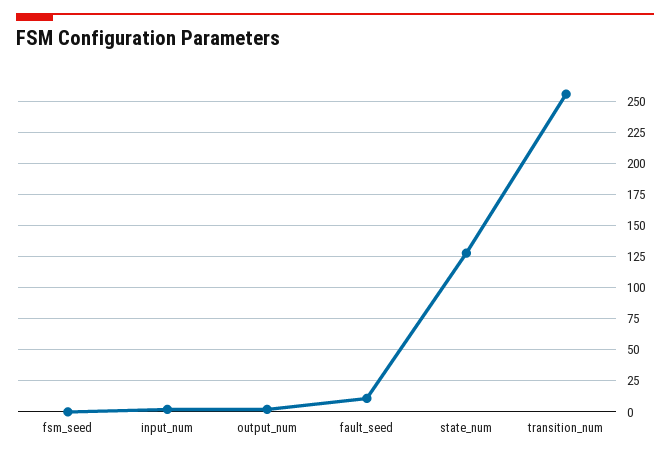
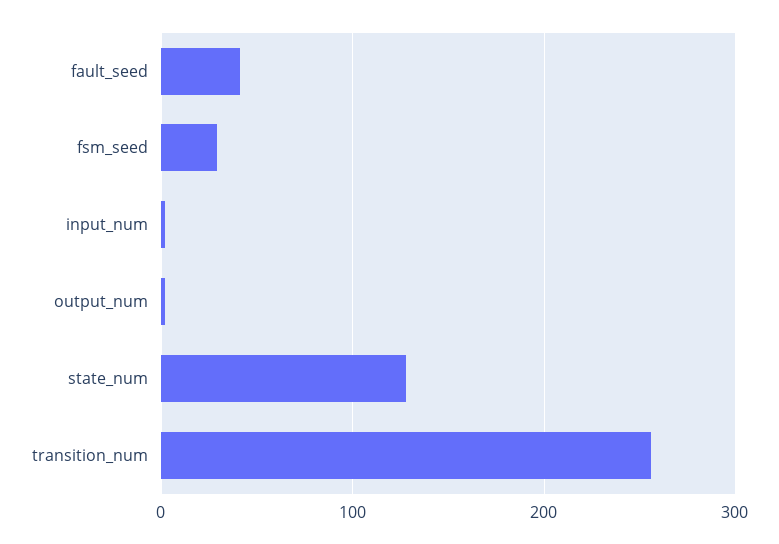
fsm_seed: 0 -> 30
fault_seed: 10 -> 40

